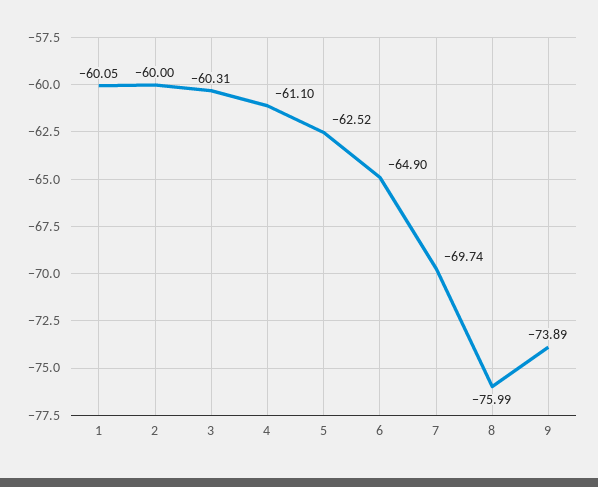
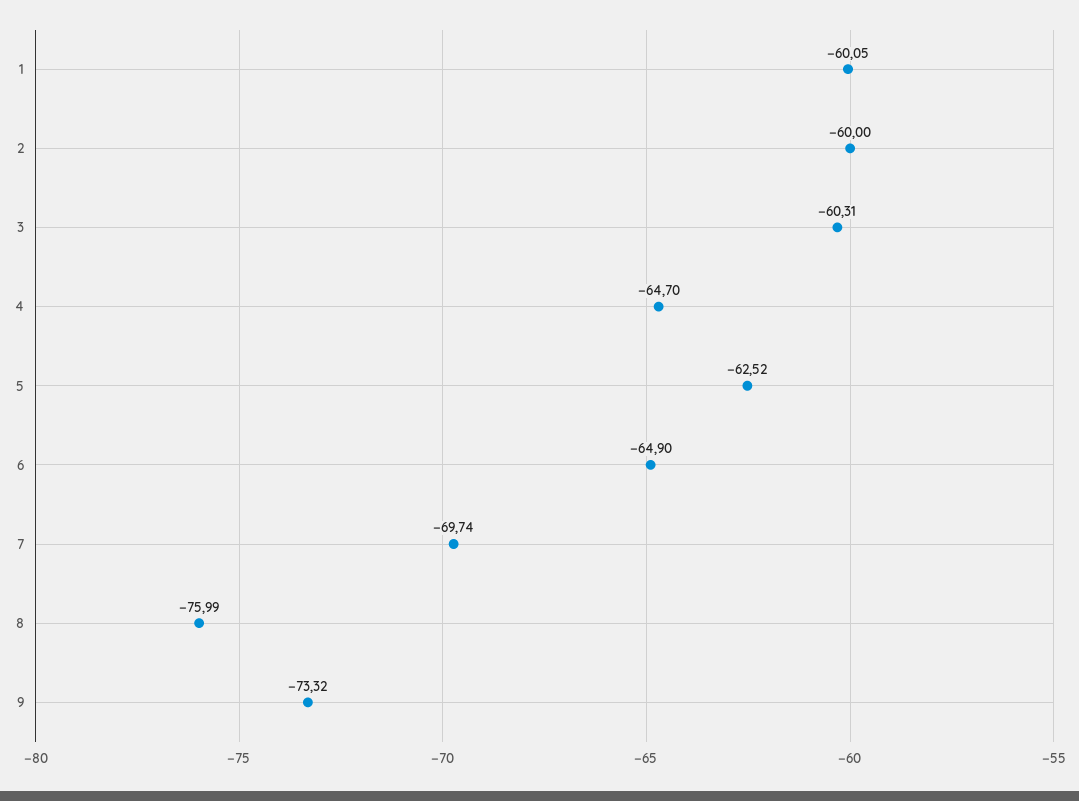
4: -61.1 -> -64.7
9: -73.89 -> -73.32

